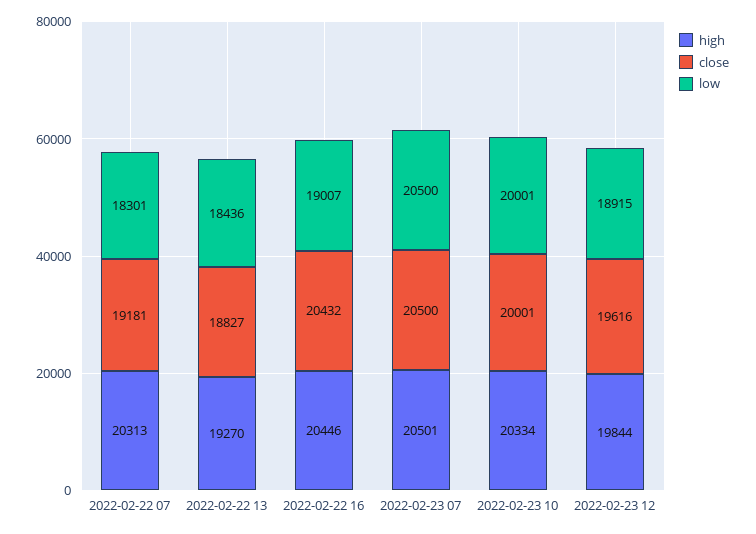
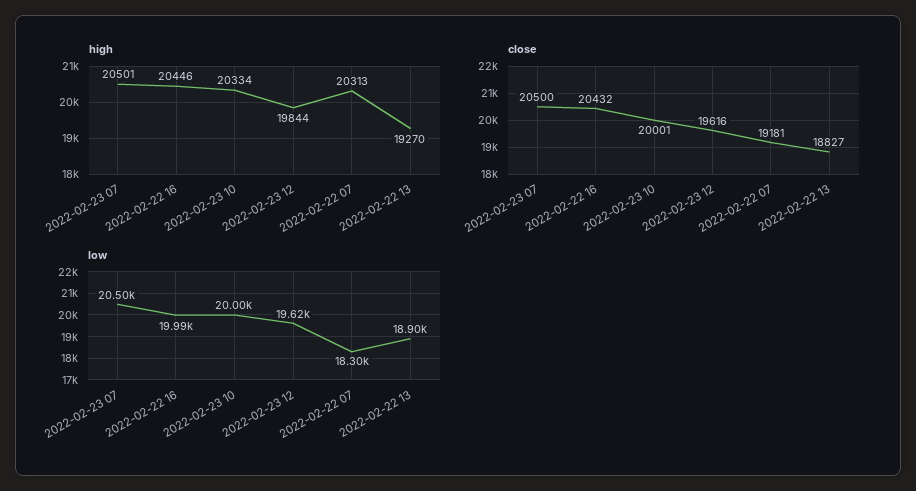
low, 2022-02-22 13: 18436 -> 18900
low, 2022-02-22 16: 19007 -> 19990
low, 2022-02-23 12: 18915 -> 19620

